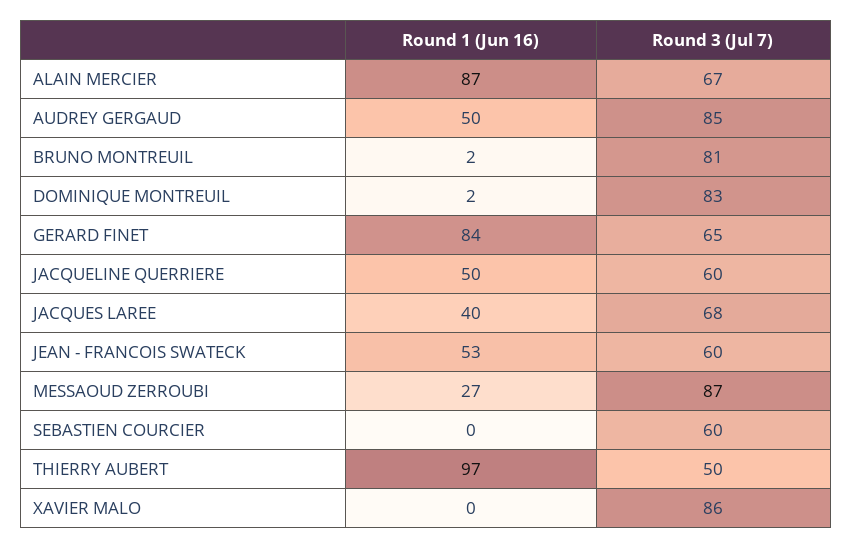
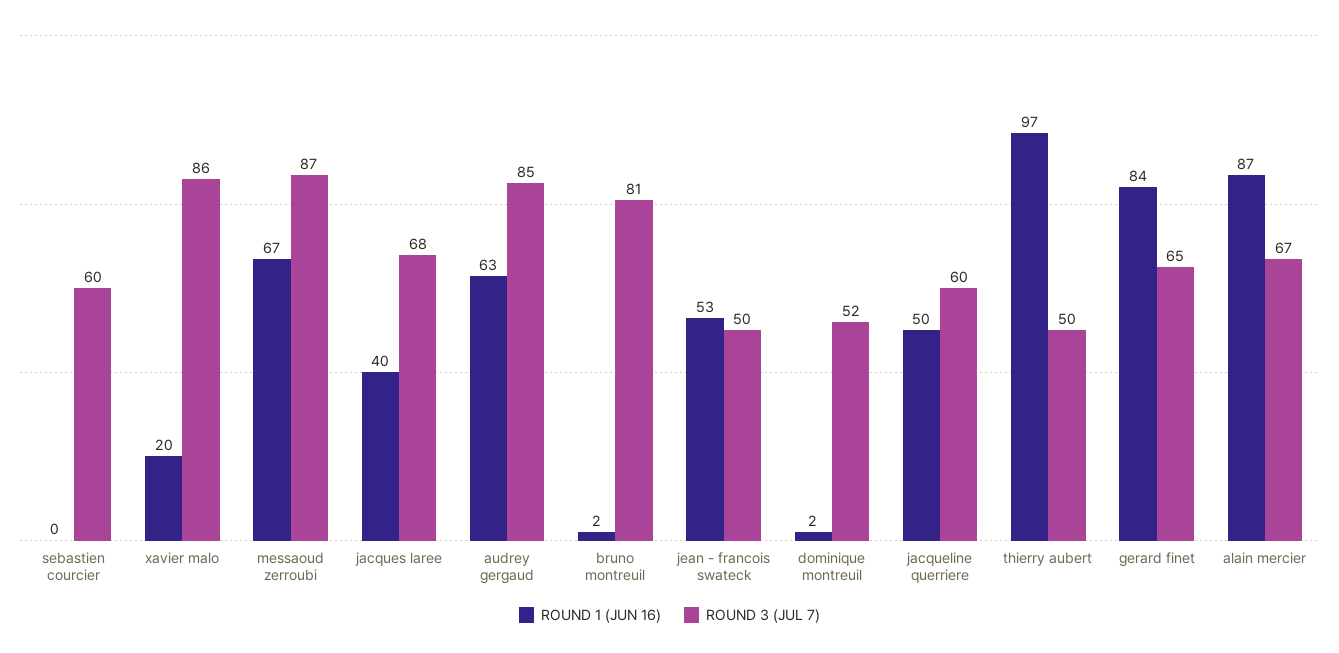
Round 1 (Jun 16), AUDREY GERGAUD: 50 -> 63
Round 3 (Jul 7), DOMINIQUE MONTREUIL: 83 -> 52
Round 3 (Jul 7), JEAN - FRANCOIS SWATECK: 60 -> 50
Round 1 (Jun 16), MESSAOUD ZERROUBI: 27 -> 67
Round 1 (Jun 16), XAVIER MALO: 0 -> 20

